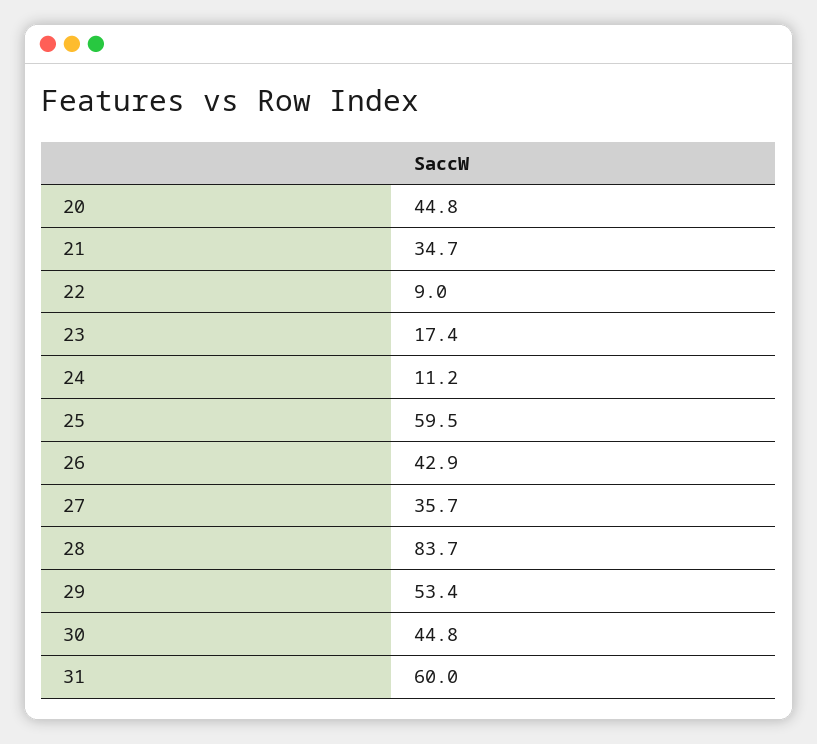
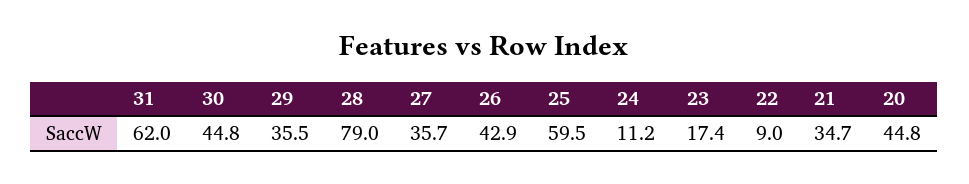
28: 83.7 -> 79
29: 53.4 -> 35.5
31: 60 -> 62

